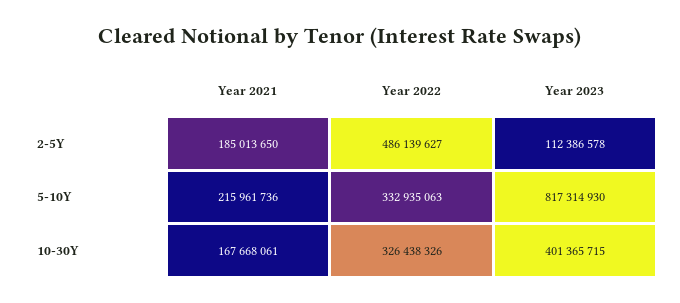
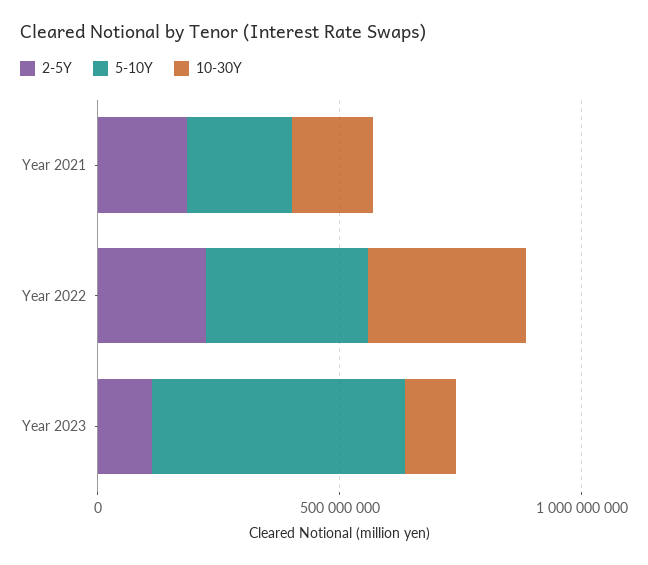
2-5Y, Year 2022: 486139627 -> 200000000
5-10Y, Year 2023: 817314930 -> 500000000
10-30Y, Year 2023: 401365715 -> 100000000

